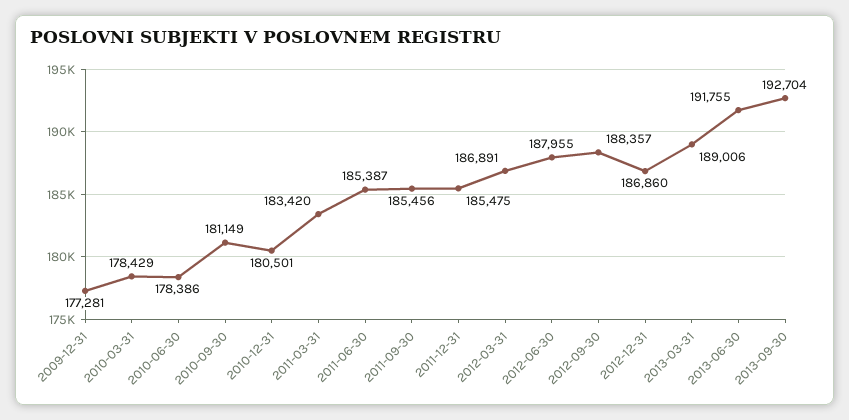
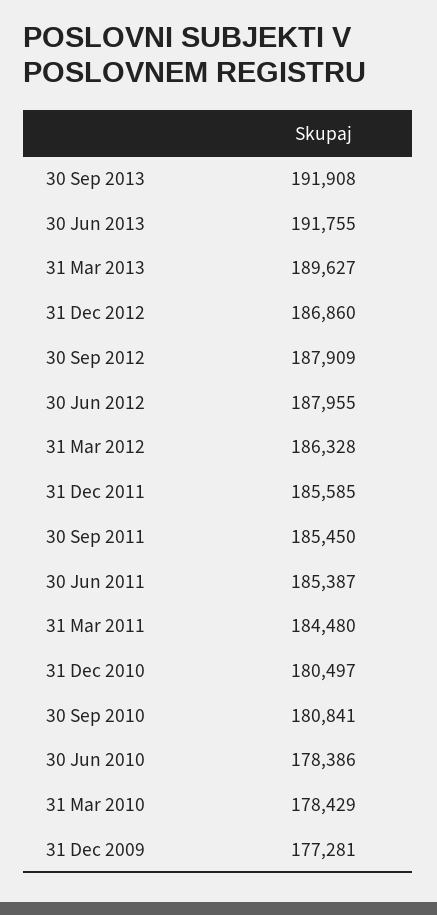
2010-09-30: 181149 -> 180841
2010-12-31: 180501 -> 180497
2011-03-31: 183420 -> 184480
2011-09-30: 185456 -> 185450
2011-12-31: 185475 -> 185585
2012-03-31: 186891 -> 186328
2012-09-30: 188357 -> 187909
2013-03-31: 189006 -> 189627
2013-09-30: 192704 -> 191908

